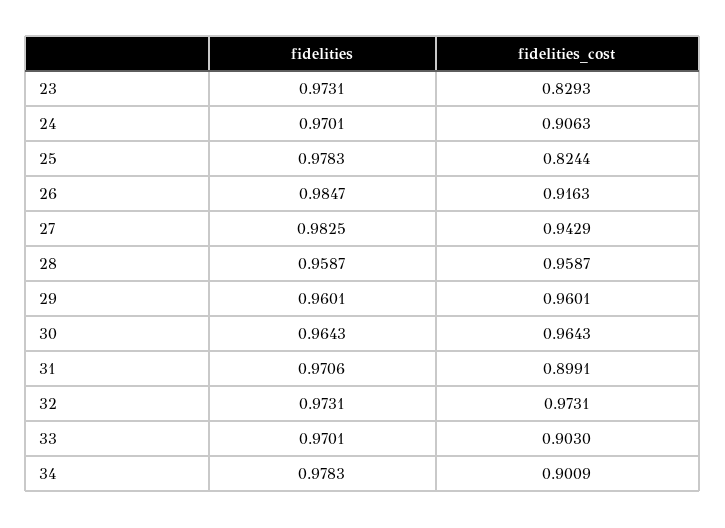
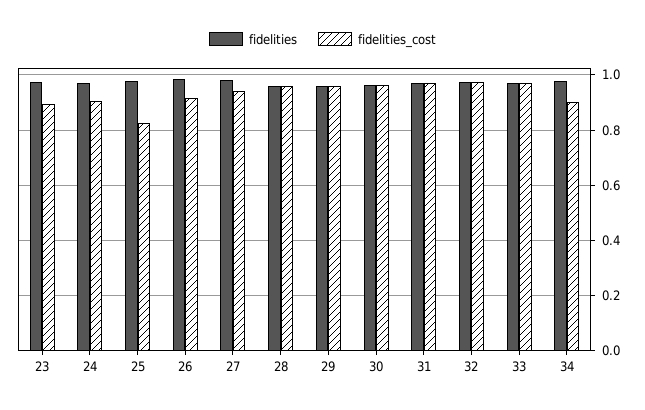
fidelities_cost, 23: 0.8293 -> 0.9
fidelities_cost, 31: 0.8991 -> 0.975
fidelities_cost, 33: 0.903 -> 0.975

